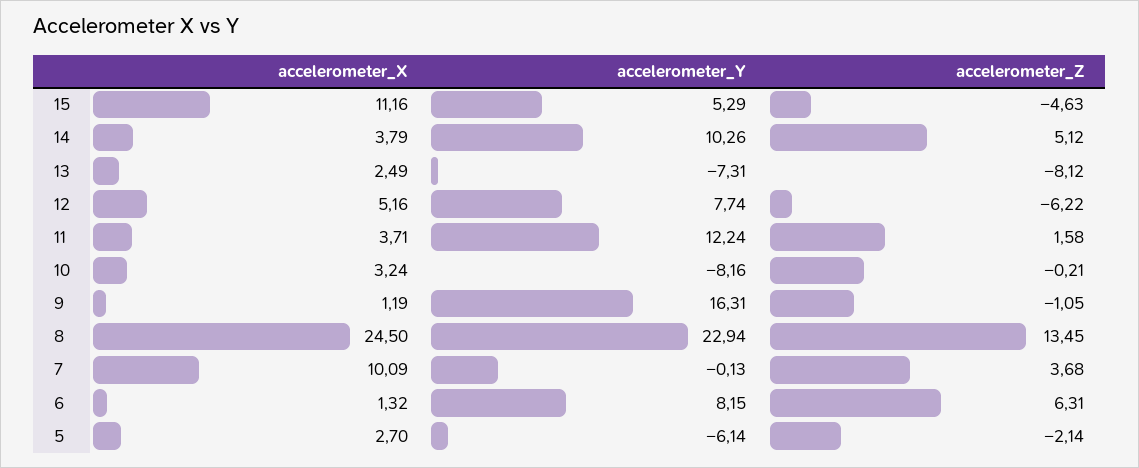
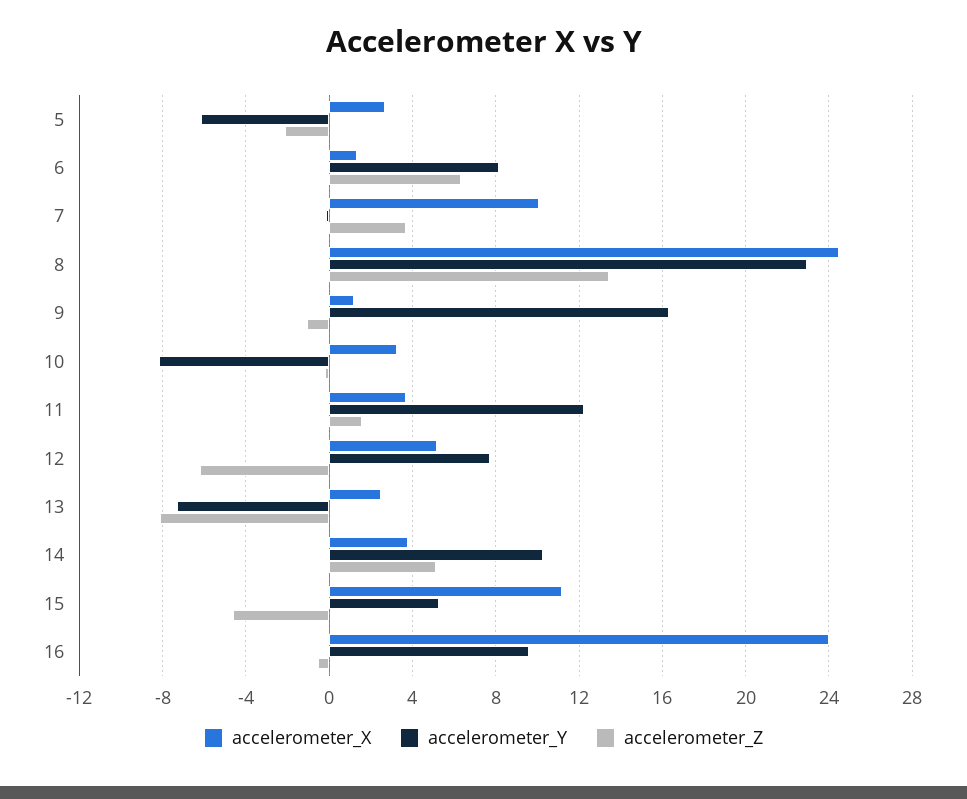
accelerometer_X, 16: none -> 24
accelerometer_Y, 16: none -> 9.5
accelerometer_Z, 16: none -> -0.5

